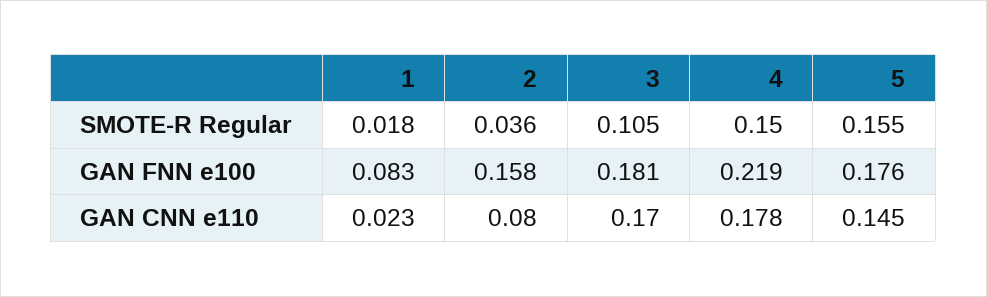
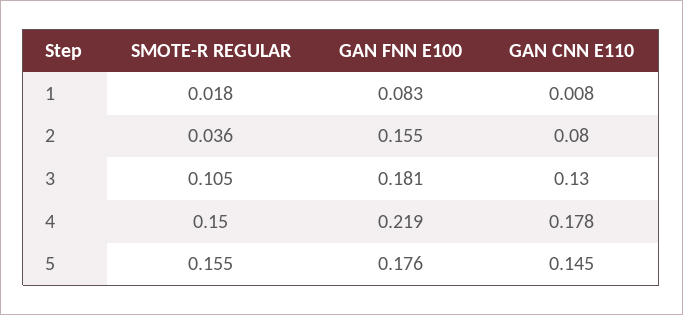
2, GAN FNN e100: 0.158 -> 0.155
1, GAN CNN e110: 0.023 -> 0.008
3, GAN CNN e110: 0.17 -> 0.13

